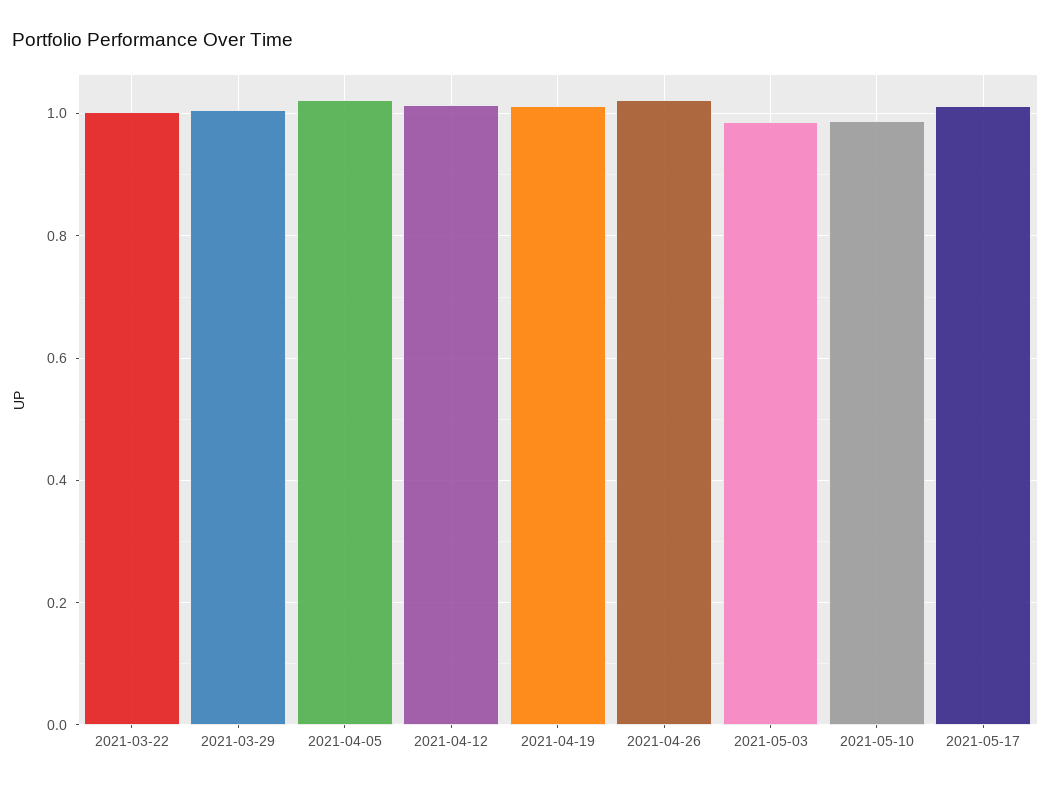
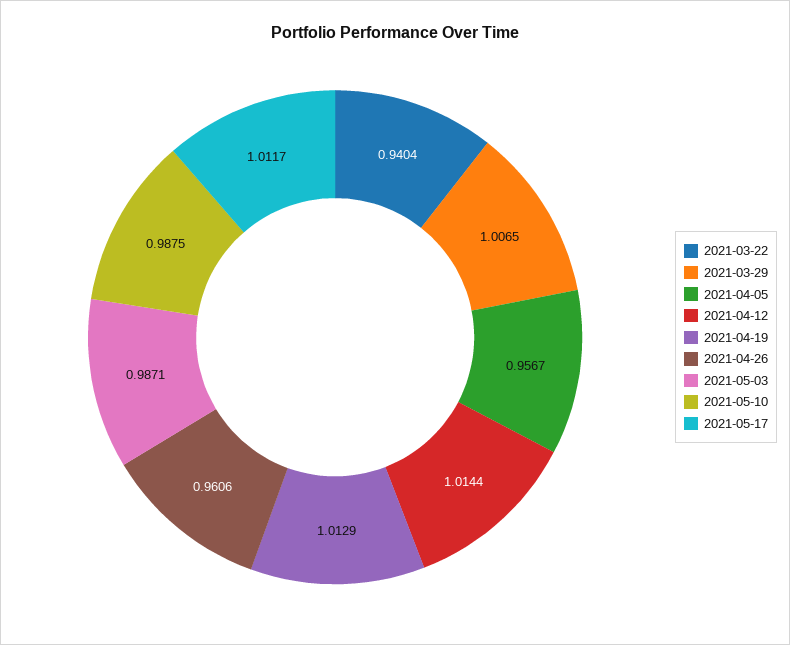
2021-03-22: 1 -> 0.9404
2021-04-05: 1.02 -> 0.9567
2021-04-26: 1.02 -> 0.9606

